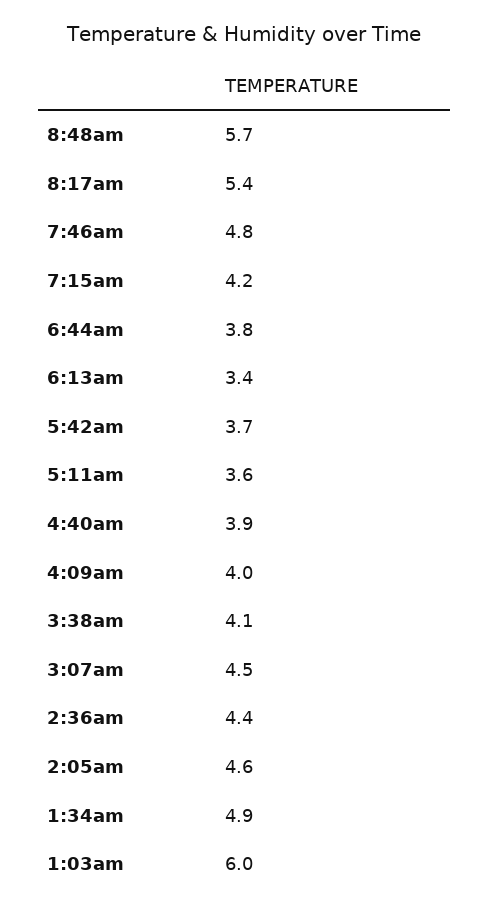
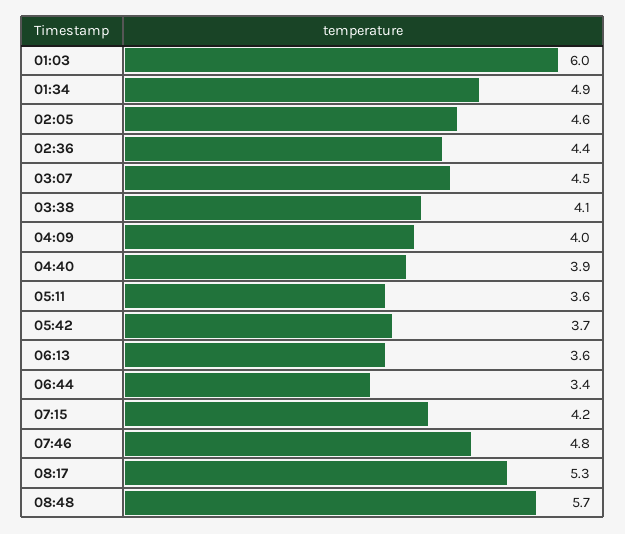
8:17am: 5.4 -> 5.3
6:44am: 3.8 -> 3.4
6:13am: 3.4 -> 3.6

